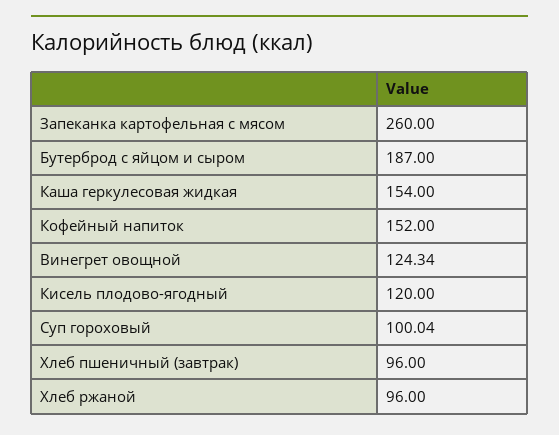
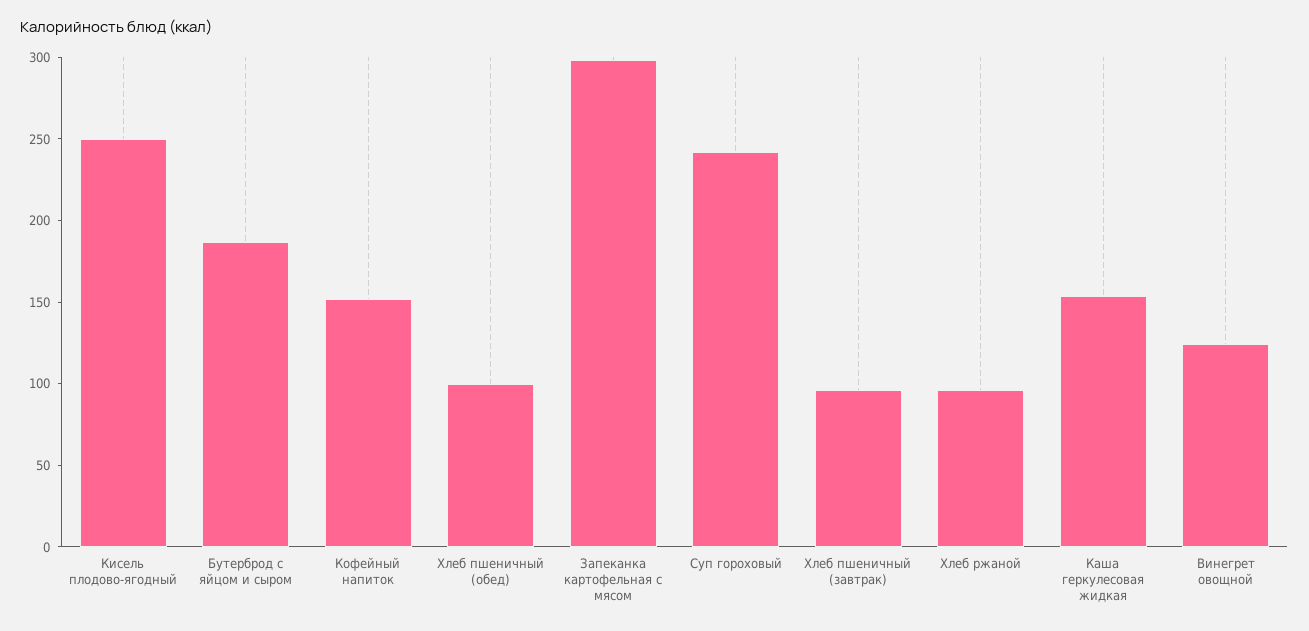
Запеканка картофельная с мясом: 260 -> 300
Кисель плодово-ягодный: 120 -> 250
Суп гороховый: 100.04 -> 240
Хлеб пшеничный (обед): none -> 100

